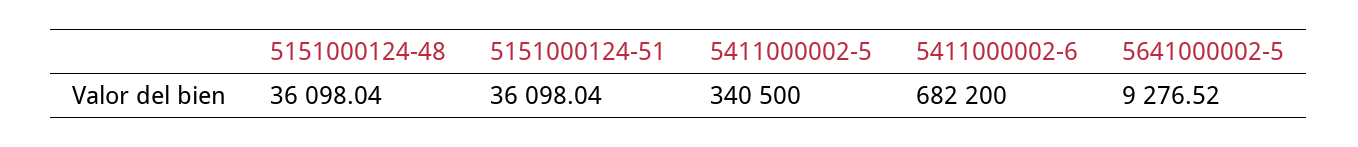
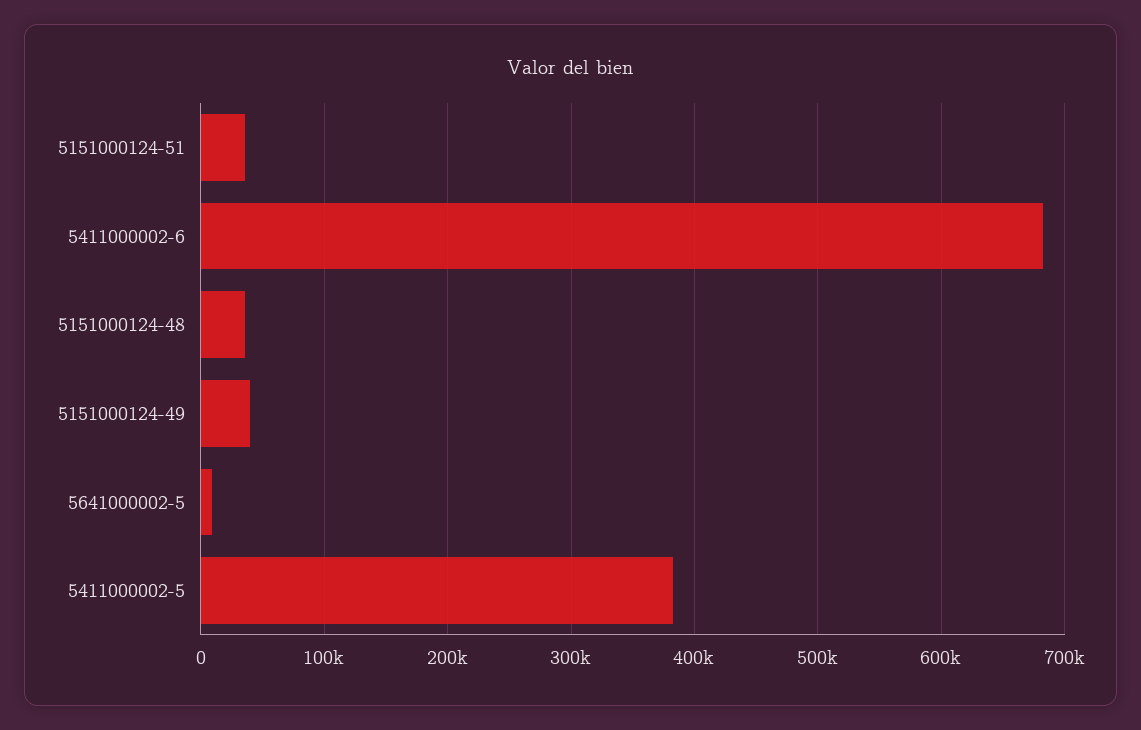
5411000002-5: 340500 -> 380000
5151000124-49: none -> 40000

